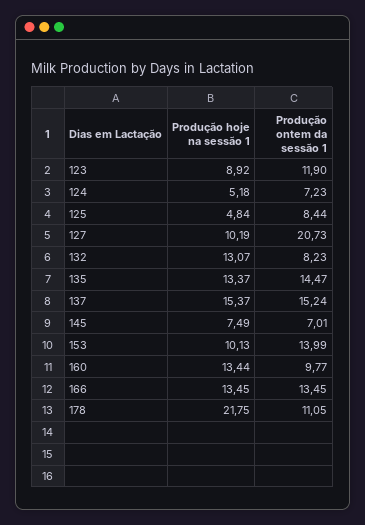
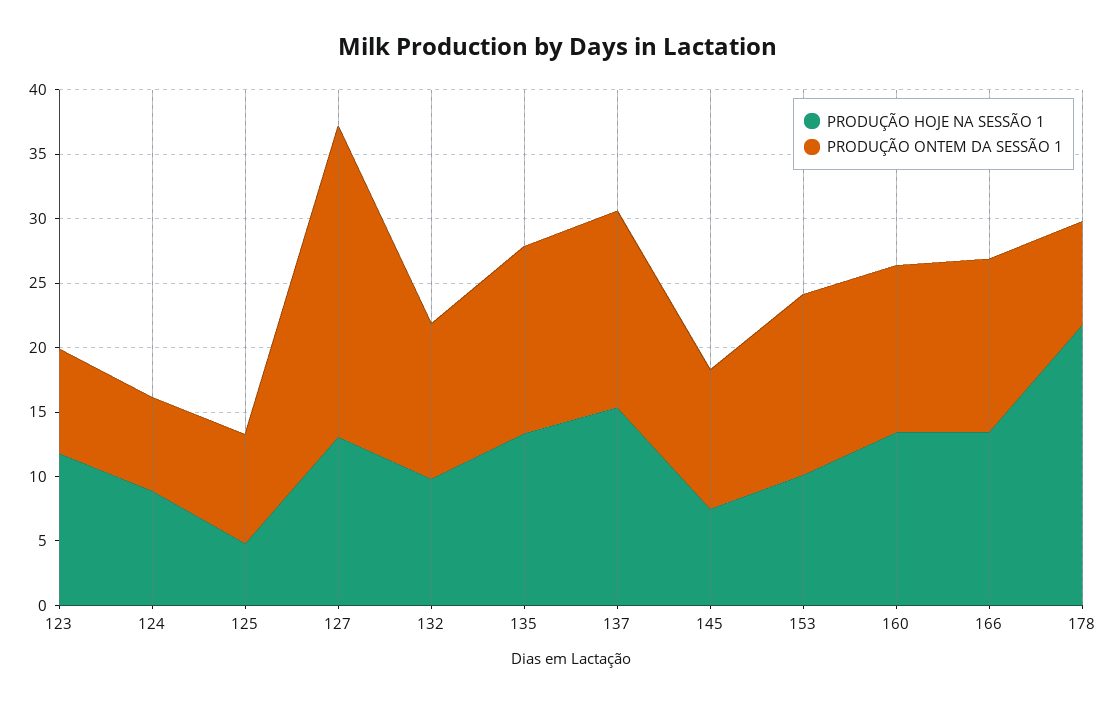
Produção hoje na sessão 1, 123: 8.92 -> 12
Produção ontem da sessão 1, 123: 11.9 -> 8
Produção hoje na sessão 1, 124: 5.18 -> 9
Produção hoje na sessão 1, 127: 10.19 -> 13
Produção ontem da sessão 1, 127: 20.73 -> 24
Produção hoje na sessão 1, 132: 13.07 -> 10
Produção ontem da sessão 1, 132: 8.23 -> 12
Produção ontem da sessão 1, 145: 7.01 -> 11
Produção ontem da sessão 1, 160: 9.77 -> 13
Produção ontem da sessão 1, 178: 11.05 -> 8

